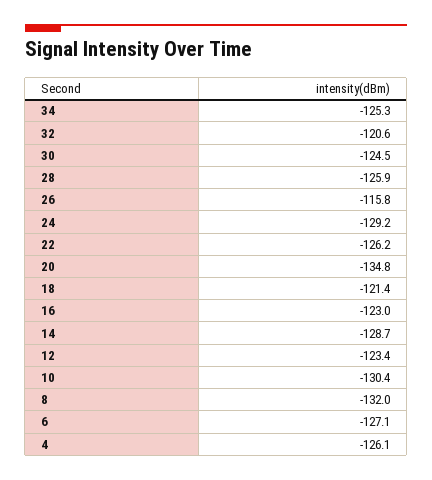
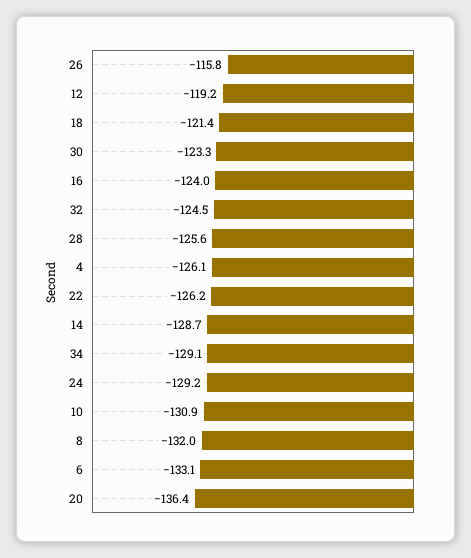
34: -125.3 -> -129.1
32: -120.6 -> -124.5
30: -124.5 -> -123.3
28: -125.9 -> -125.6
20: -134.8 -> -136.4
16: -123 -> -124
12: -123.4 -> -119.2
10: -130.4 -> -130.9
6: -127.1 -> -133.1

